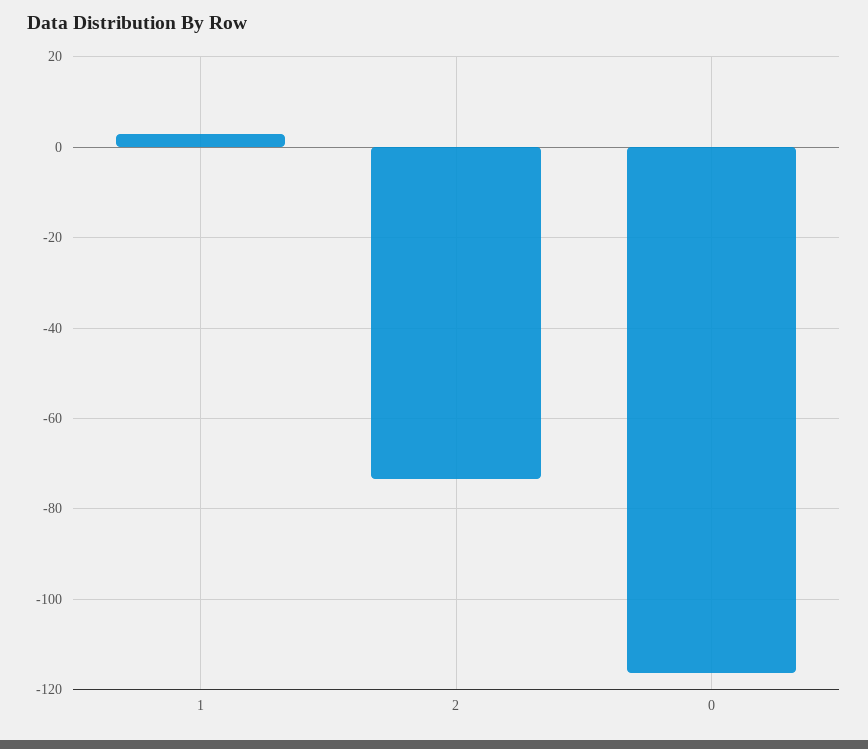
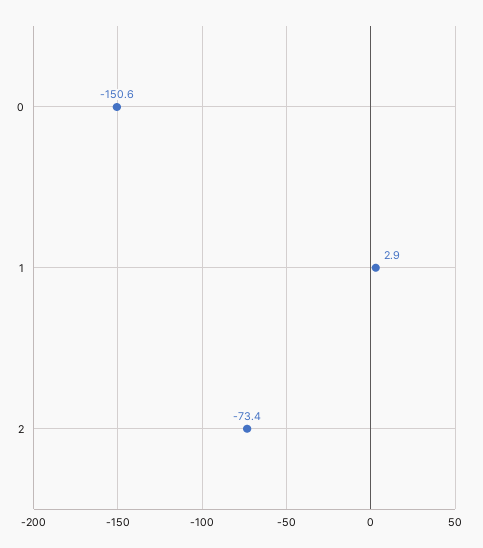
0: -116 -> -150.6

